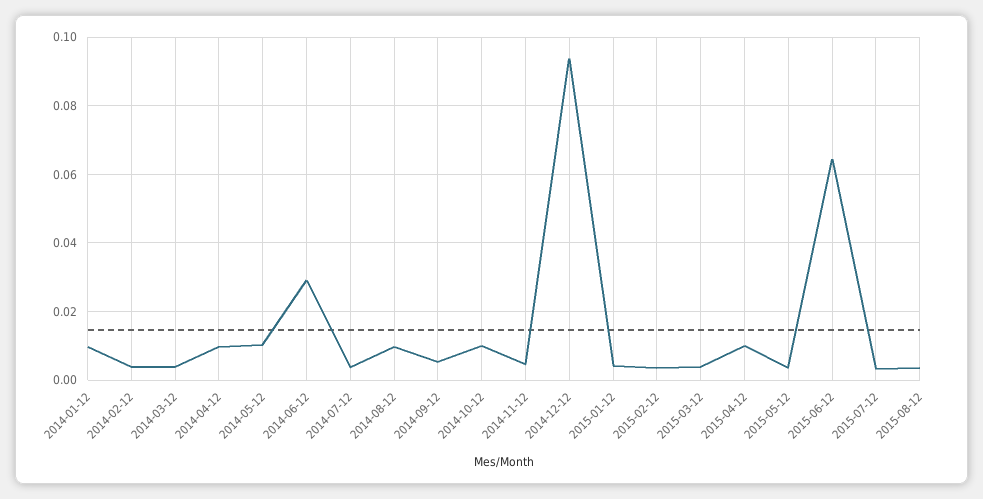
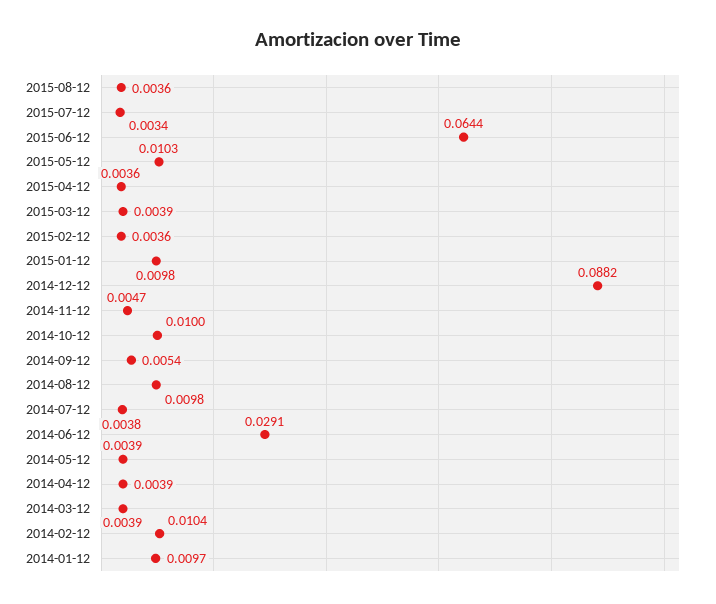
2014-02-12: 0.004 -> 0.0104
2014-04-12: 0.01 -> 0.0039
2014-05-12: 0.01 -> 0.0039
2014-12-12: 0.094 -> 0.0882
2015-01-12: 0.004 -> 0.0098
2015-04-12: 0.01 -> 0.0036
2015-05-12: 0.004 -> 0.0103

